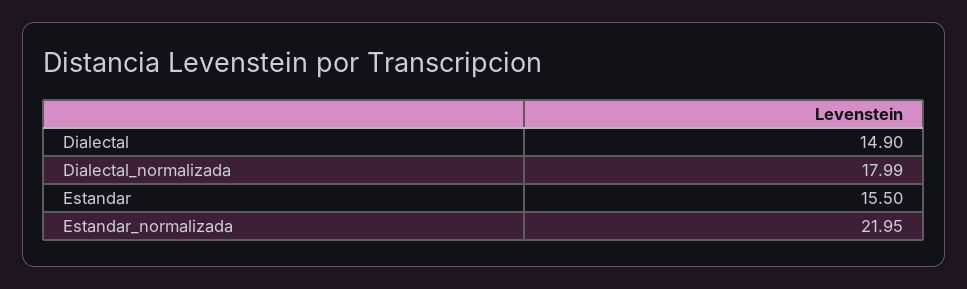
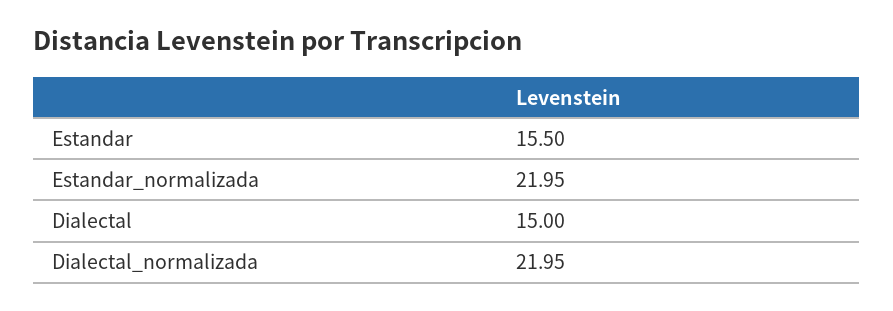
Dialectal: 14.9 -> 15
Dialectal_normalizada: 17.99 -> 21.95

